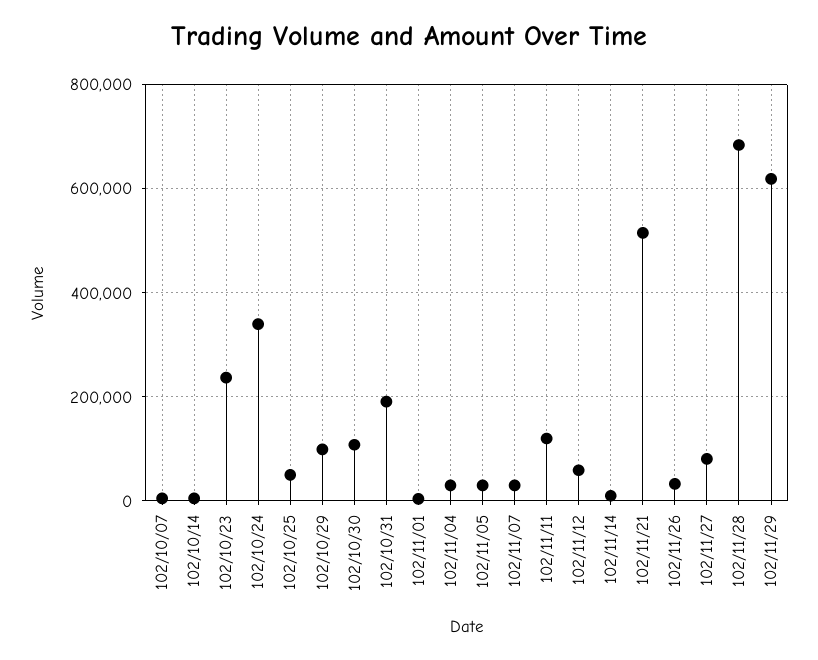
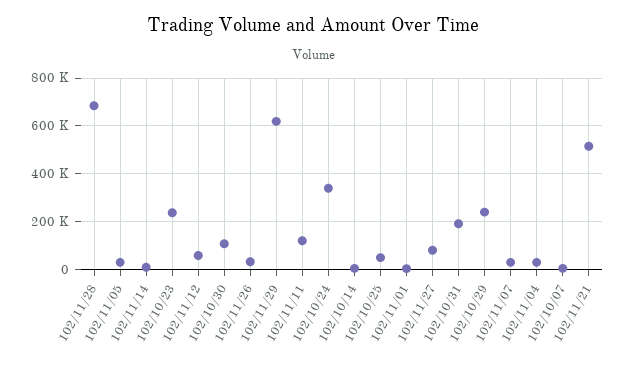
102/10/29: 100000 -> 250000

